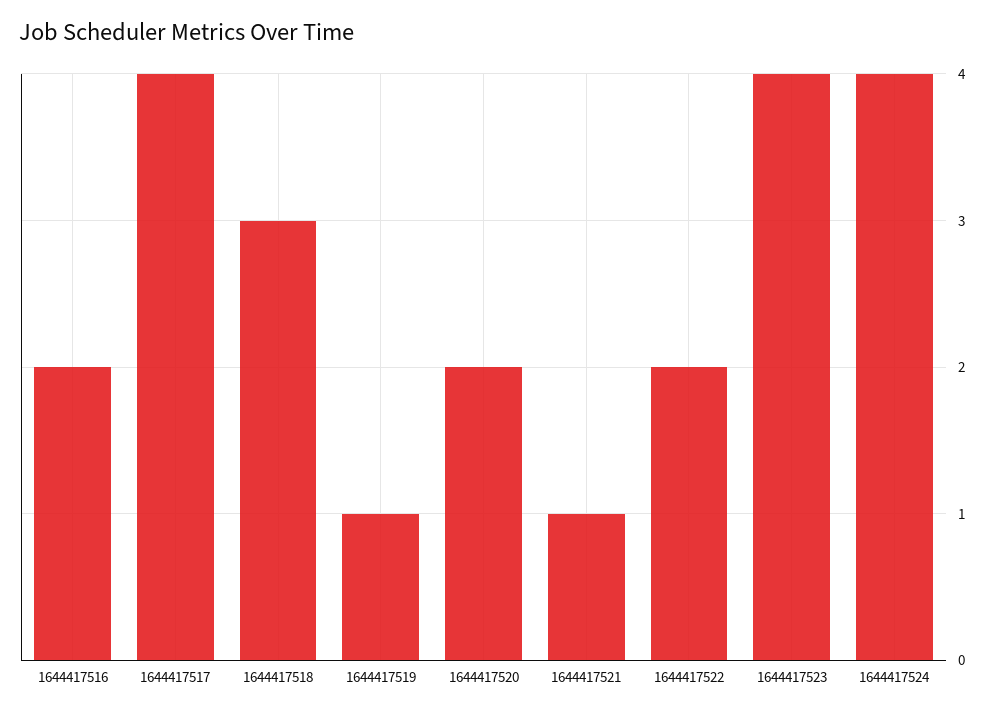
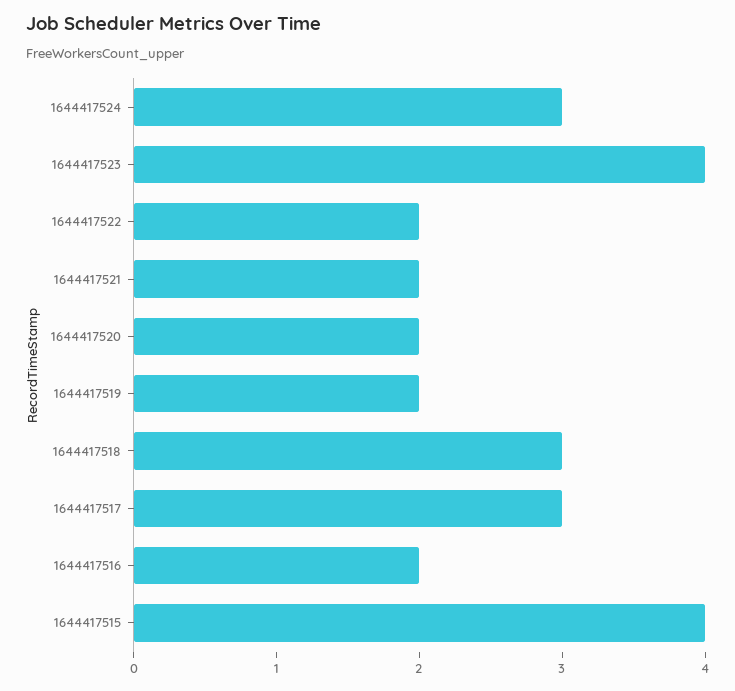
1644417517: 4 -> 3
1644417519: 1 -> 2
1644417521: 1 -> 2
1644417524: 4 -> 3
1644417515: none -> 4

